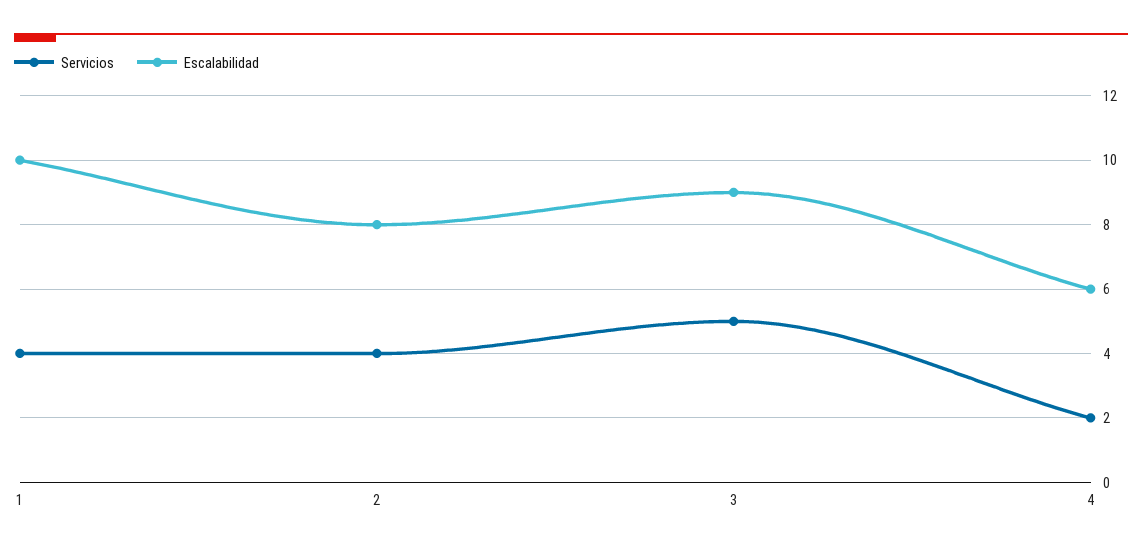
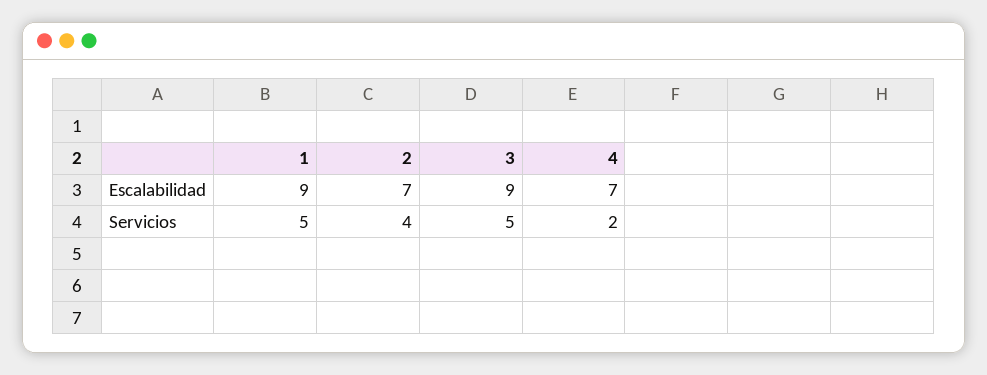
Servicios, 1: 4 -> 5
Escalabilidad, 1: 10 -> 9
Escalabilidad, 2: 8 -> 7
Escalabilidad, 4: 6 -> 7

